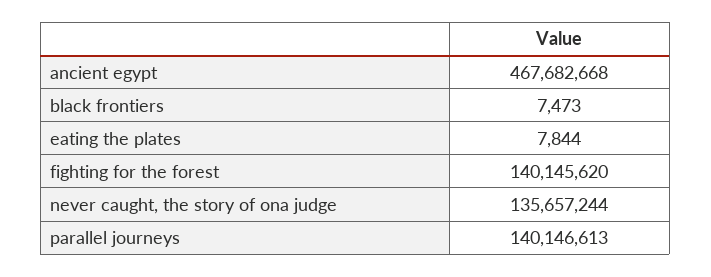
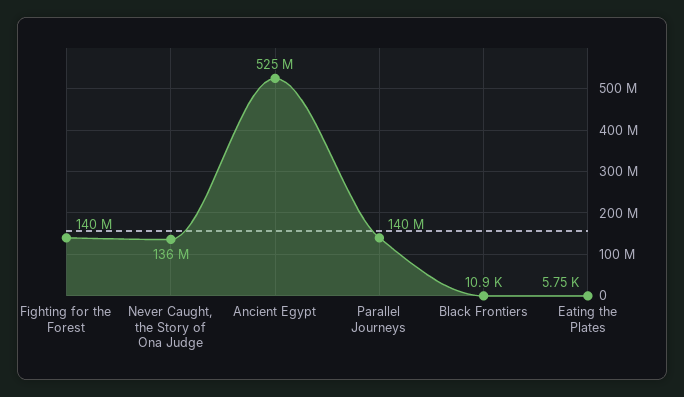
ancient egypt: 467682668 -> 525000000
black frontiers: 7473 -> 10900
eating the plates: 7844 -> 5750

